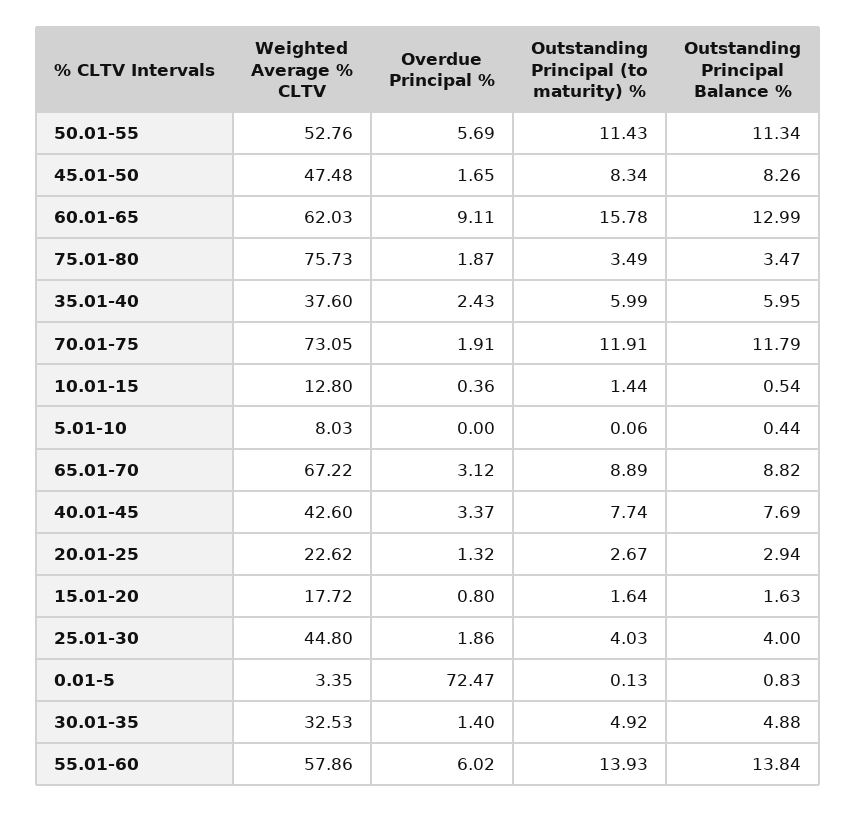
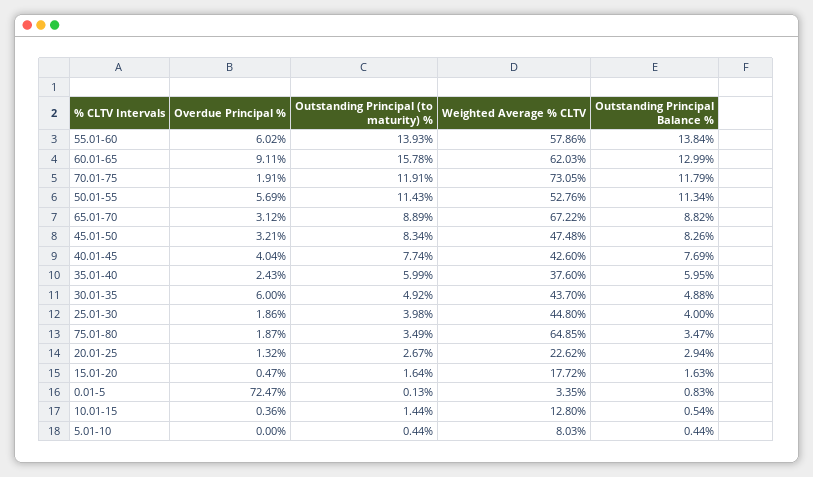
Overdue Principal %, 45.01-50: 1.65 -> 3.21
Weighted Average % CLTV, 75.01-80: 75.73 -> 64.85
Outstanding Principal (to maturity) %, 5.01-10: 0.06 -> 0.44
Overdue Principal %, 40.01-45: 3.37 -> 4.04
Overdue Principal %, 15.01-20: 0.8 -> 0.47
Outstanding Principal (to maturity) %, 25.01-30: 4.03 -> 3.98
Weighted Average % CLTV, 30.01-35: 32.53 -> 43.7
Overdue Principal %, 30.01-35: 1.4 -> 6

